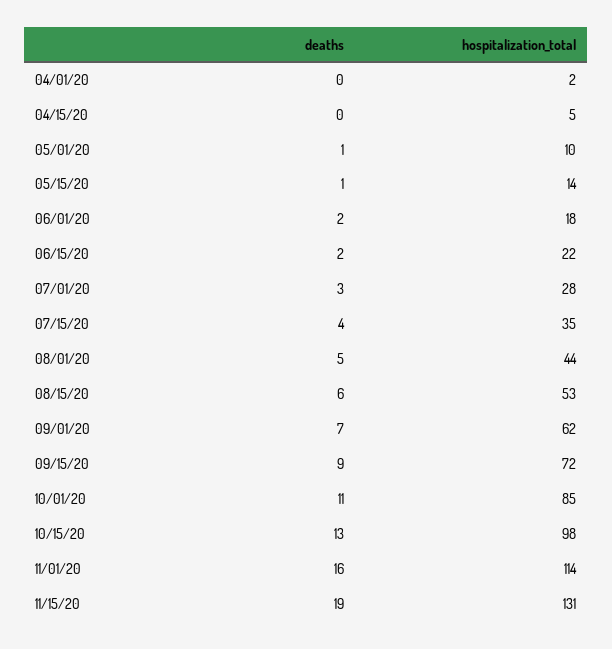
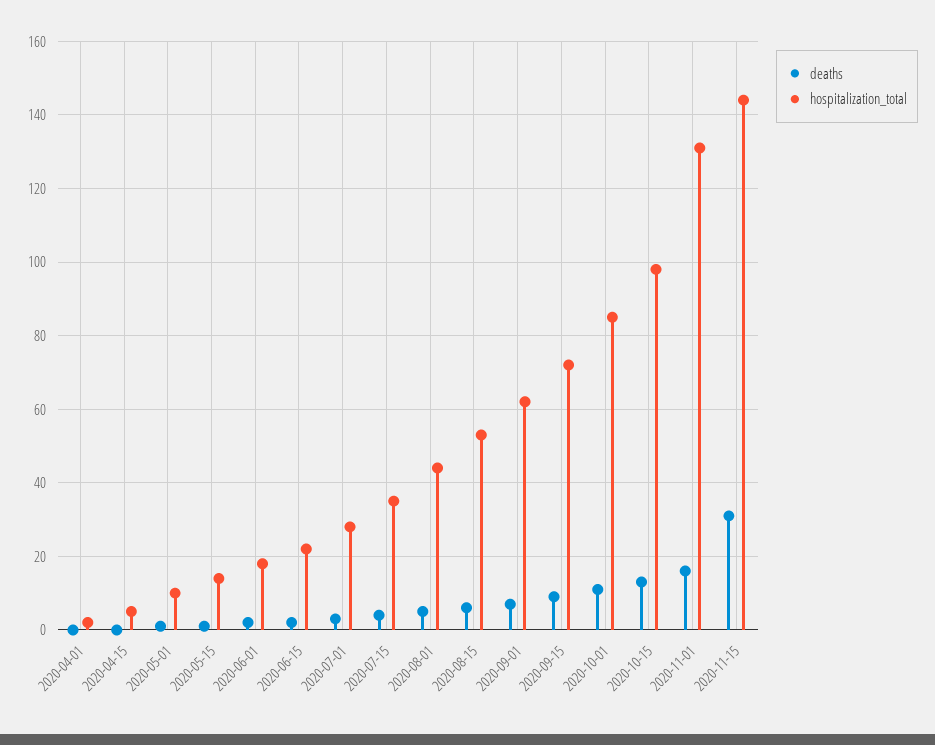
hospitalization_total, 11/01/20: 114 -> 130
deaths, 11/15/20: 19 -> 30
hospitalization_total, 11/15/20: 131 -> 145

